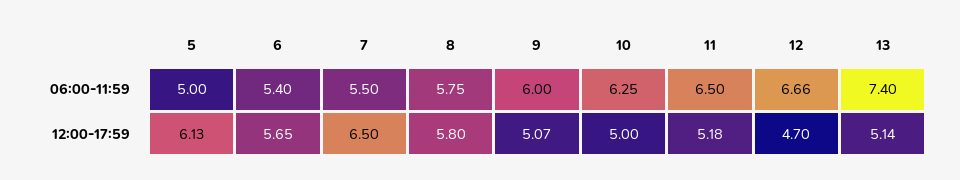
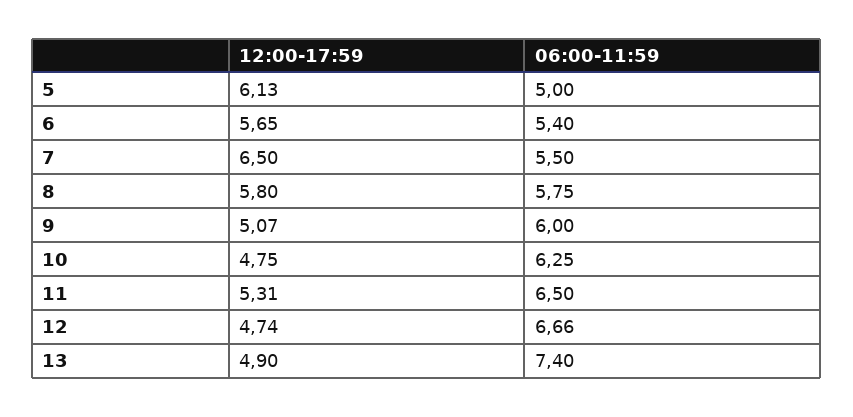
10, 12:00-17:59: 5 -> 4.75
11, 12:00-17:59: 5.18 -> 5.31
12, 12:00-17:59: 4.7 -> 4.74
13, 12:00-17:59: 5.14 -> 4.9

